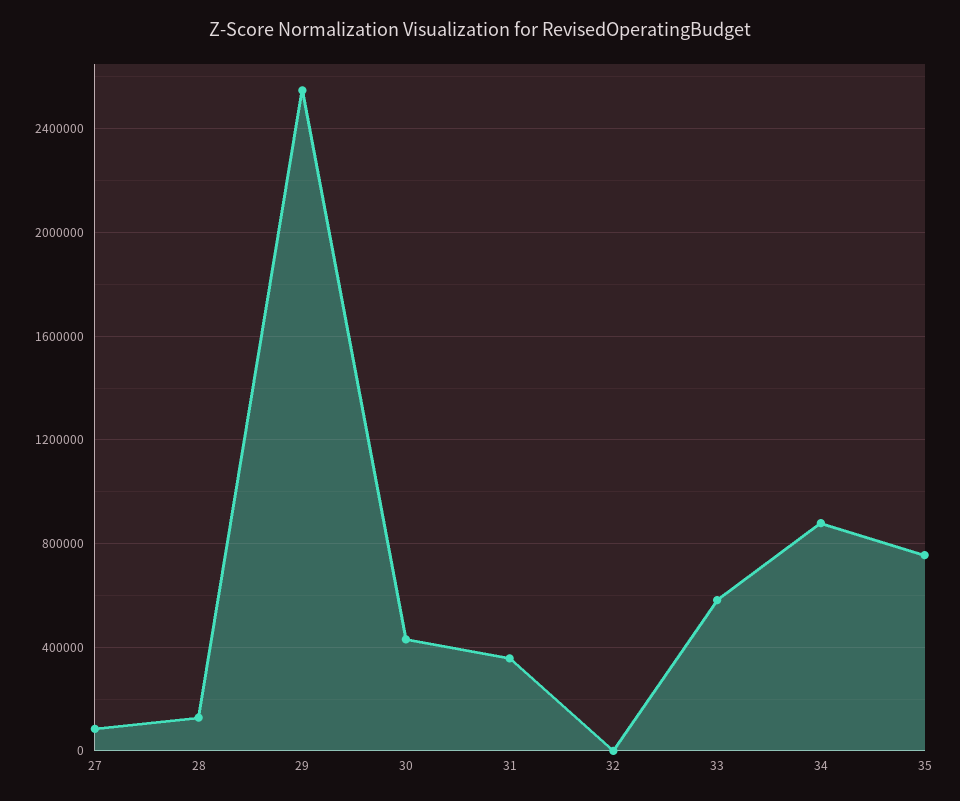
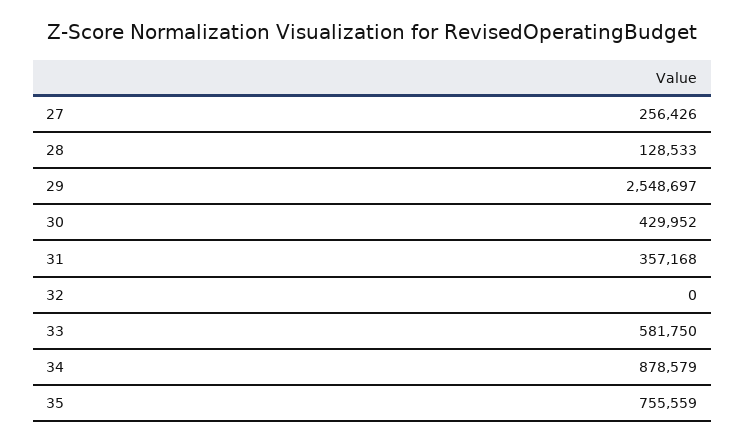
27: 100000 -> 256426

